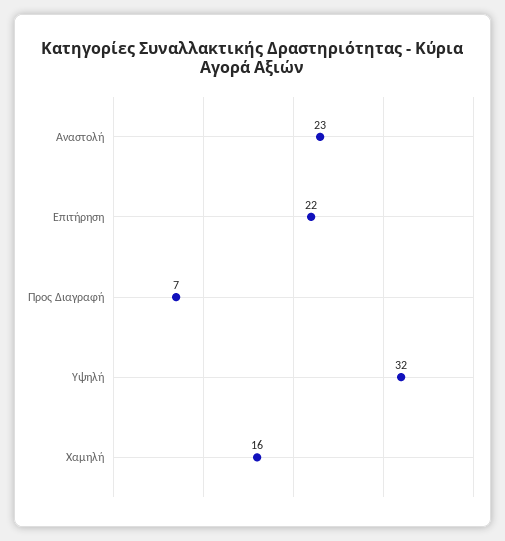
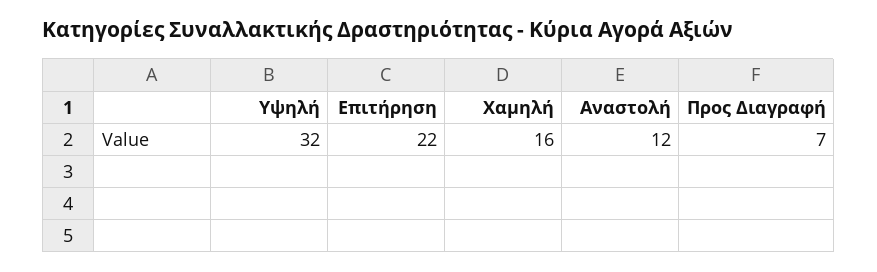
Αναστολή: 23 -> 12

